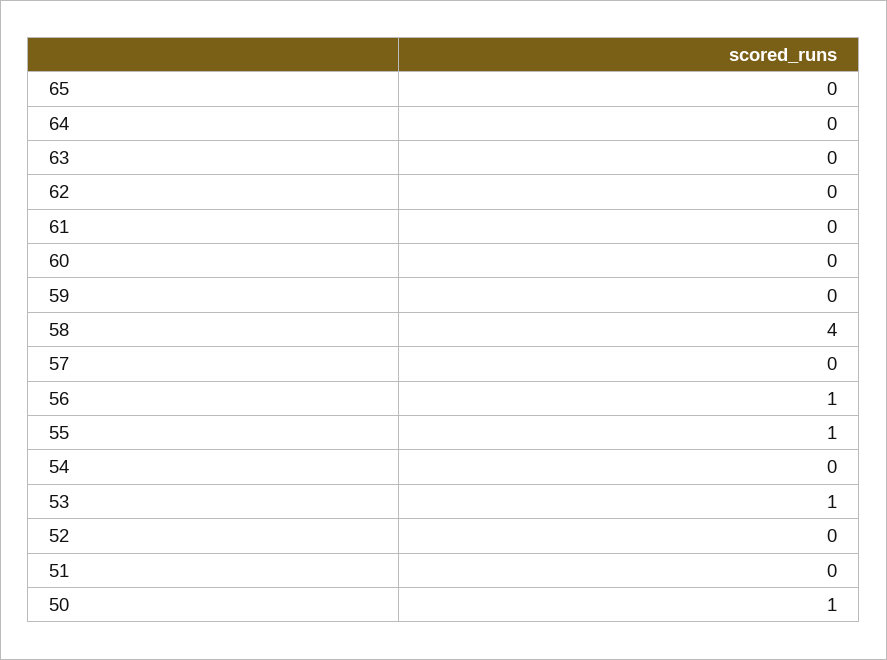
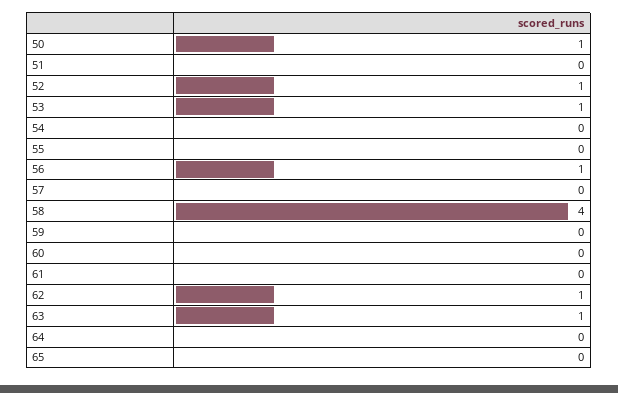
63: 0 -> 1
62: 0 -> 1
55: 1 -> 0
52: 0 -> 1

